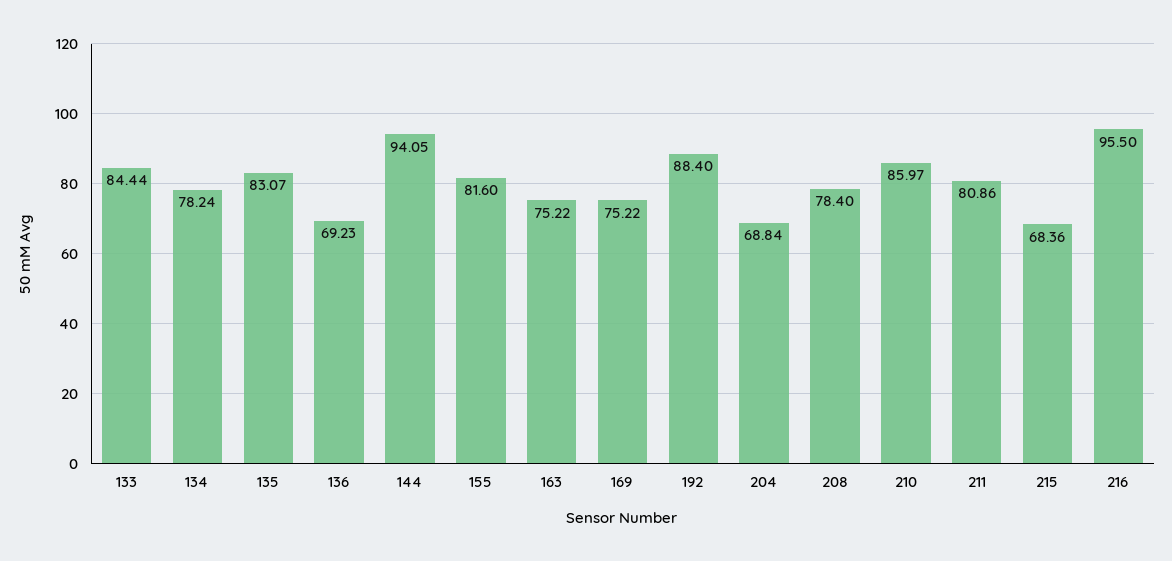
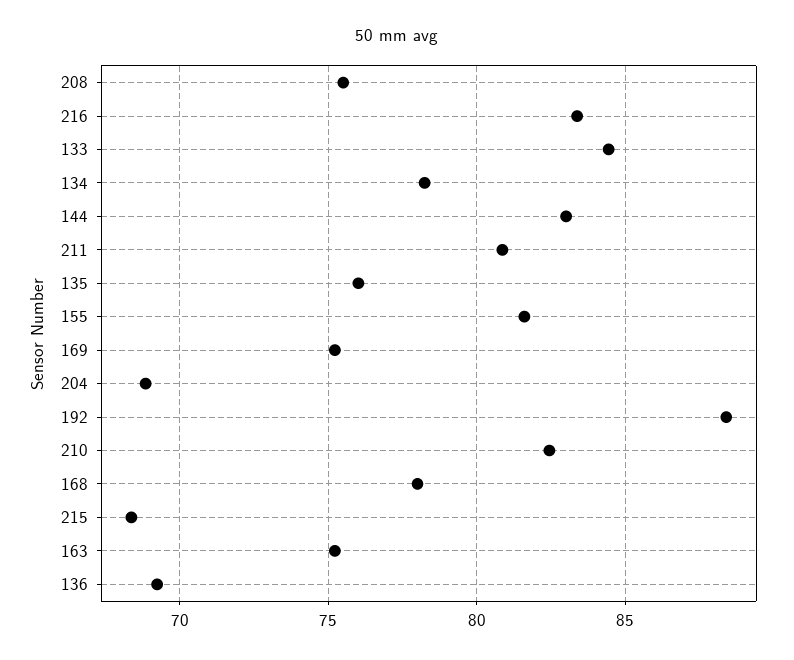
135: 83.07 -> 76
144: 94.05 -> 83
208: 78.4 -> 75.5
210: 85.97 -> 82.5
216: 95.5 -> 83.5
168: none -> 78

